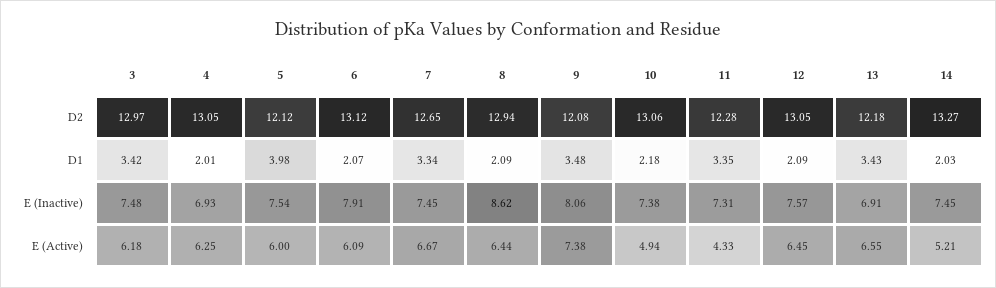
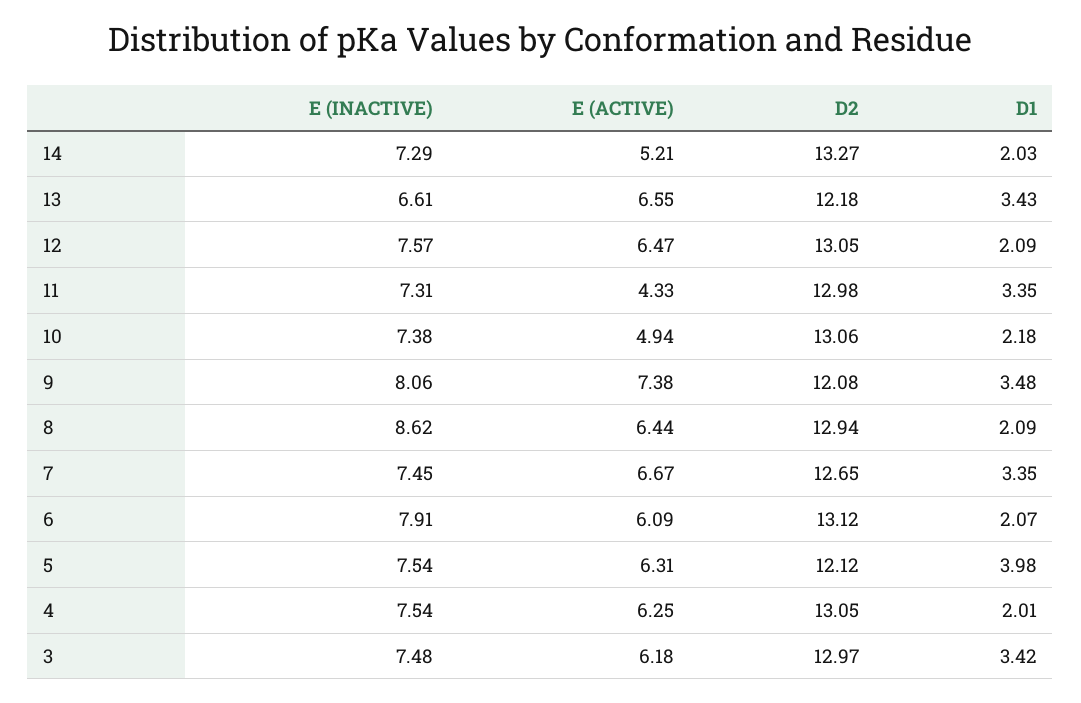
11, D2: 12.28 -> 12.98
7, D1: 3.34 -> 3.35
4, E (Inactive): 6.93 -> 7.54
13, E (Inactive): 6.91 -> 6.61
14, E (Inactive): 7.45 -> 7.29
5, E (Active): 6 -> 6.31
12, E (Active): 6.45 -> 6.47

